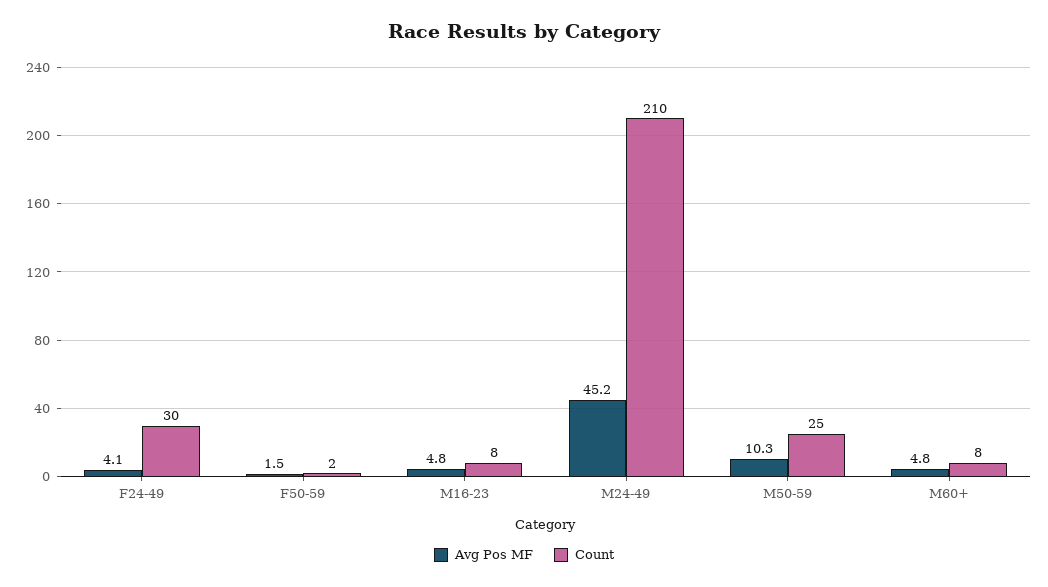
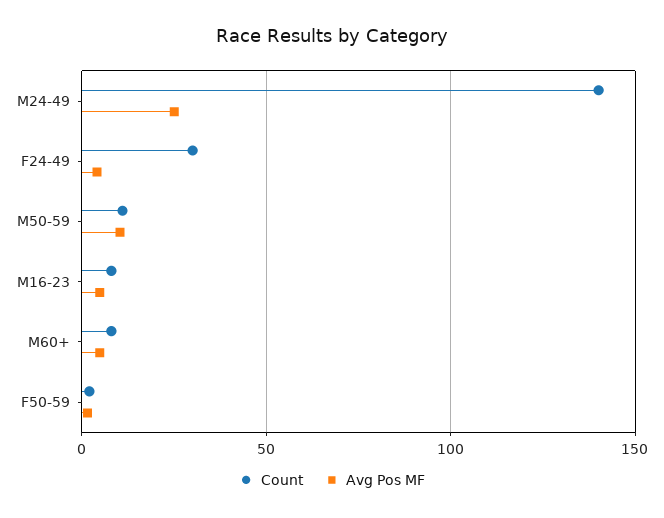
Avg Pos MF, M24-49: 45.2 -> 25
Count, M24-49: 210 -> 140
Count, M50-59: 25 -> 10

